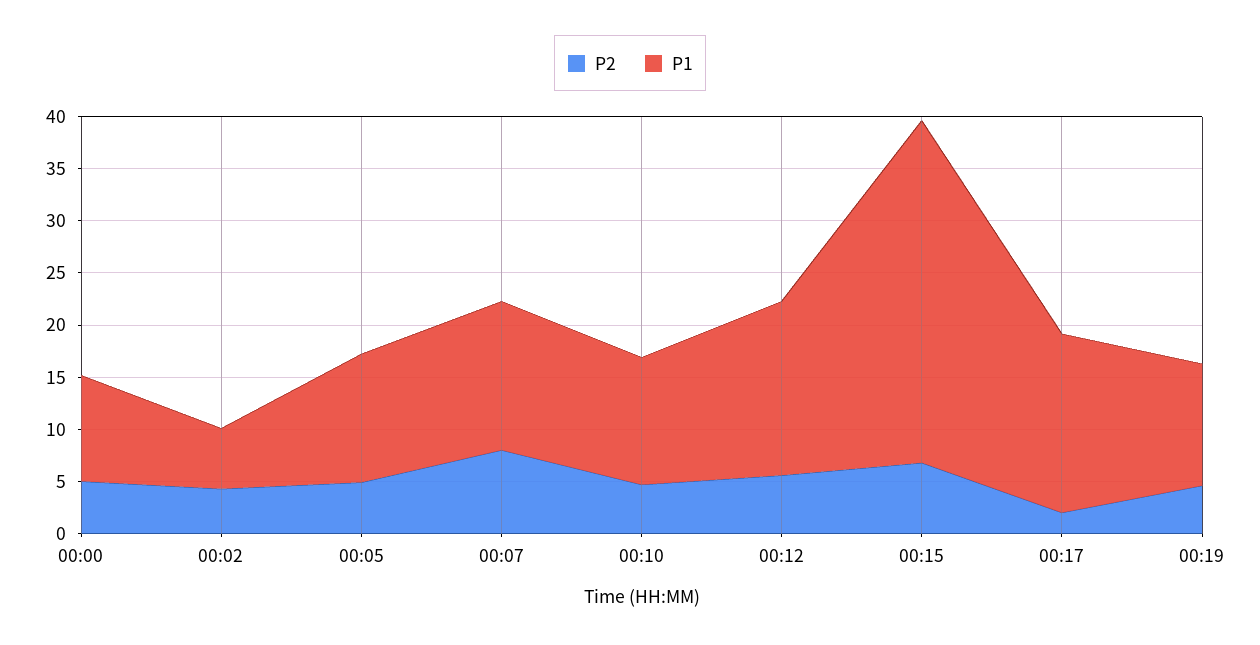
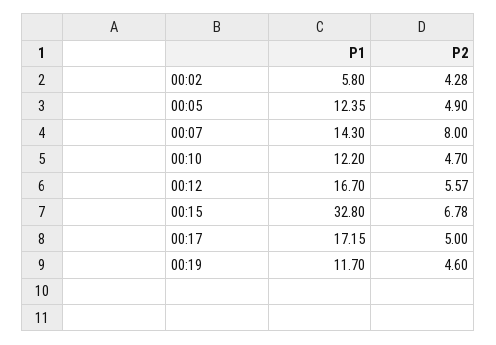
P2, 00:00: 5 -> none
P1, 00:00: 10 -> none
P2, 00:17: 2 -> 5

